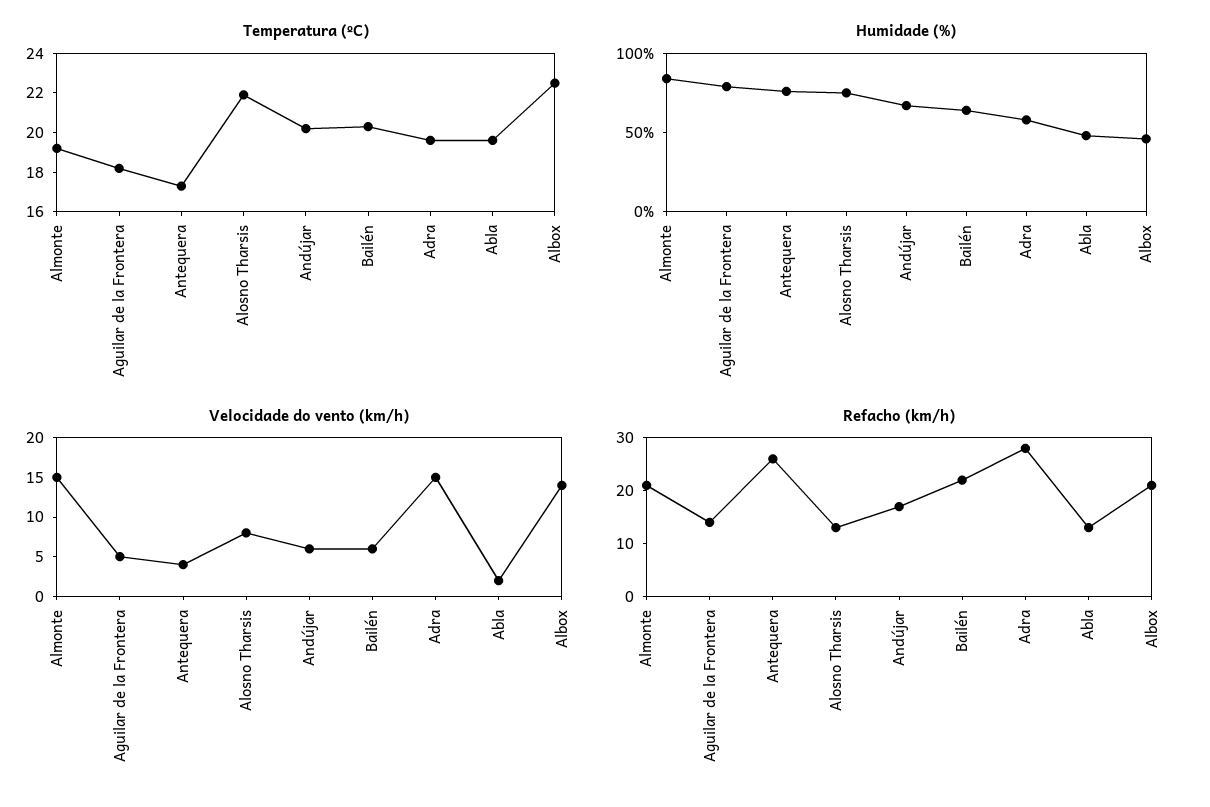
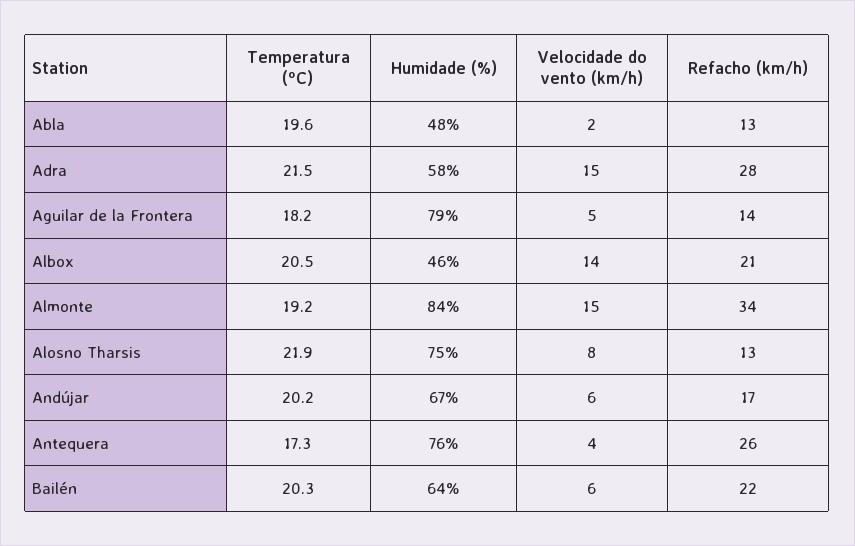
Temperatura (ºC), Adra: 19.5 -> 21.5
Temperatura (ºC), Albox: 22.5 -> 20.5
Refacho (km/h), Almonte: 20 -> 34

